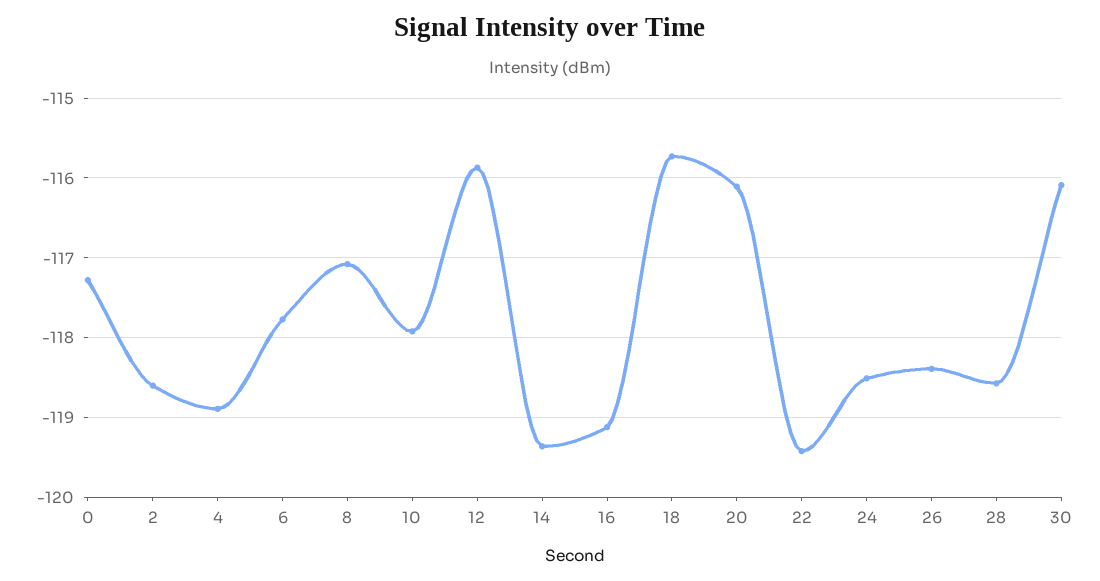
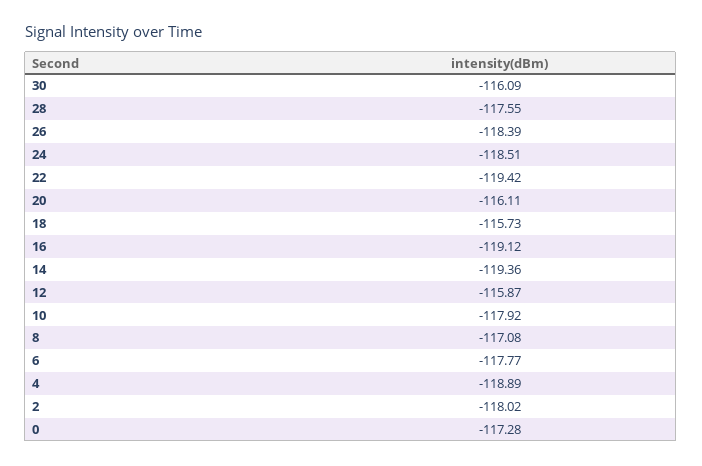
2: -118.6 -> -118.02
28: -118.6 -> -117.55

